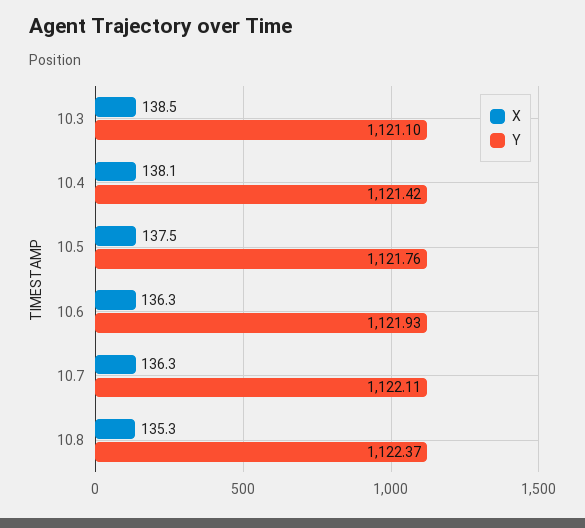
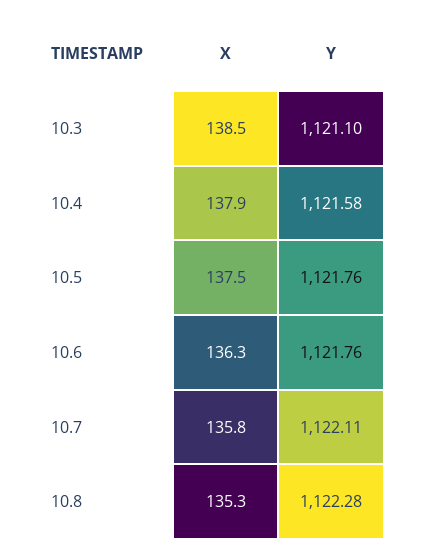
X, 10.4: 138.1 -> 137.9
Y, 10.4: 1121.42 -> 1121.58
Y, 10.6: 1121.93 -> 1121.76
X, 10.7: 136.3 -> 135.8
Y, 10.8: 1122.37 -> 1122.28

